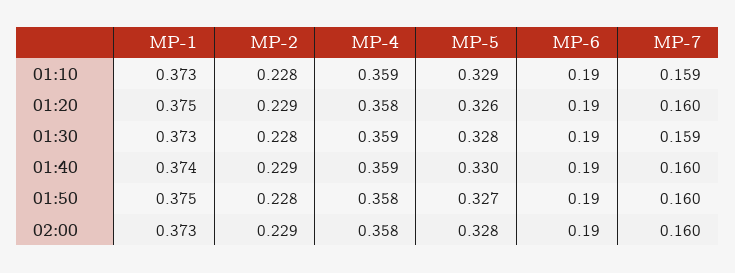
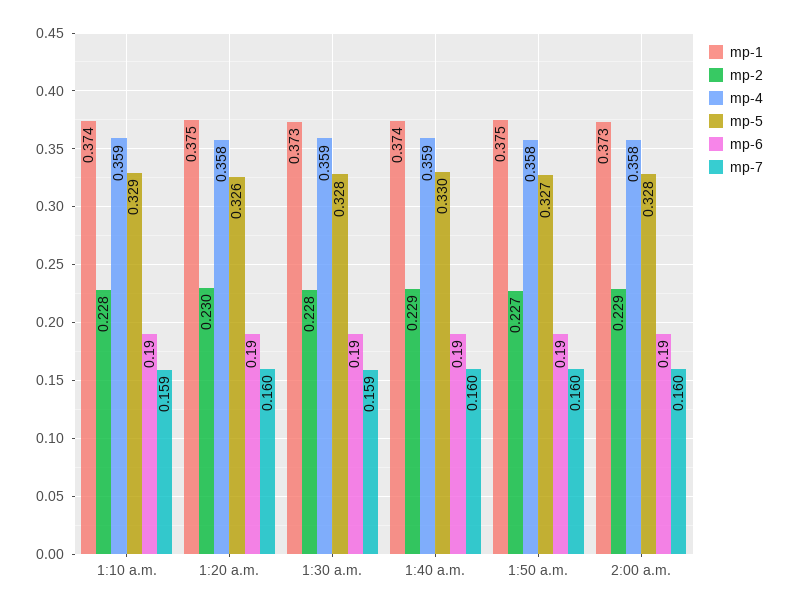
MP-1, 01:10: 0.373 -> 0.374
MP-2, 01:20: 0.229 -> 0.23
MP-2, 01:50: 0.228 -> 0.227

